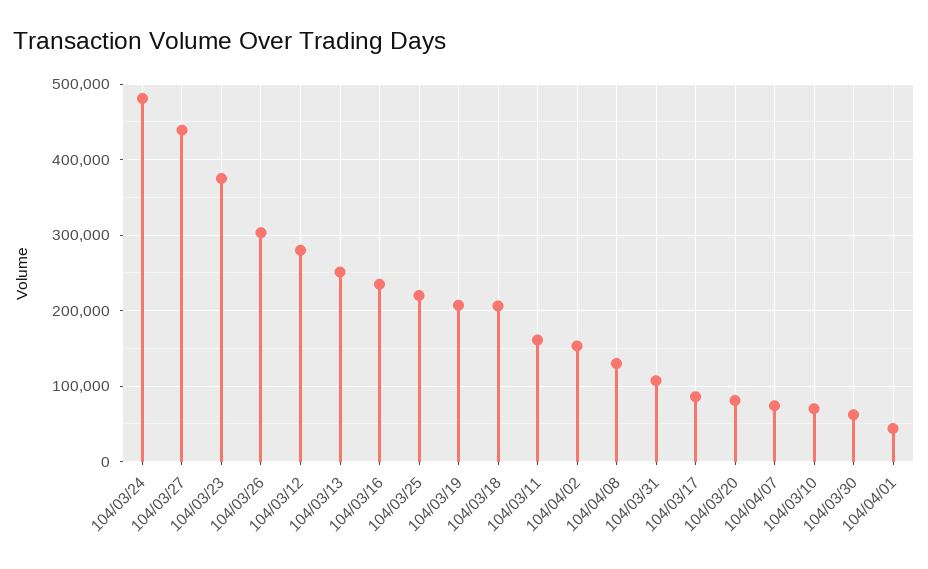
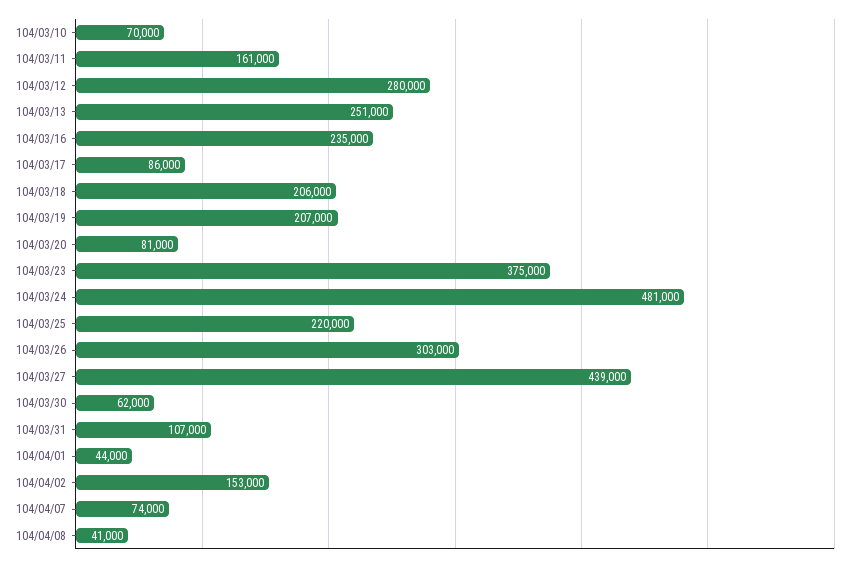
104/04/08: 130000 -> 41000

